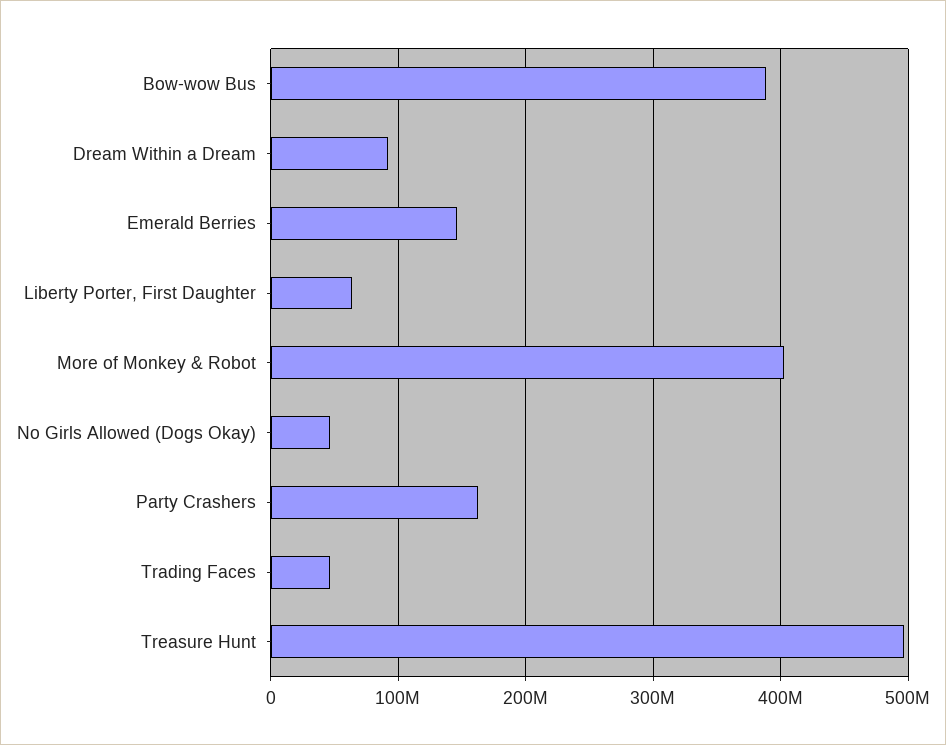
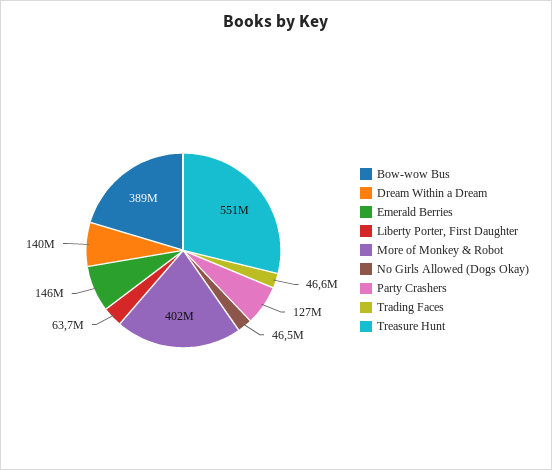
Dream Within a Dream: 90000000 -> 140000000
Party Crashers: 160000000 -> 127000000
Treasure Hunt: 500000000 -> 551000000

